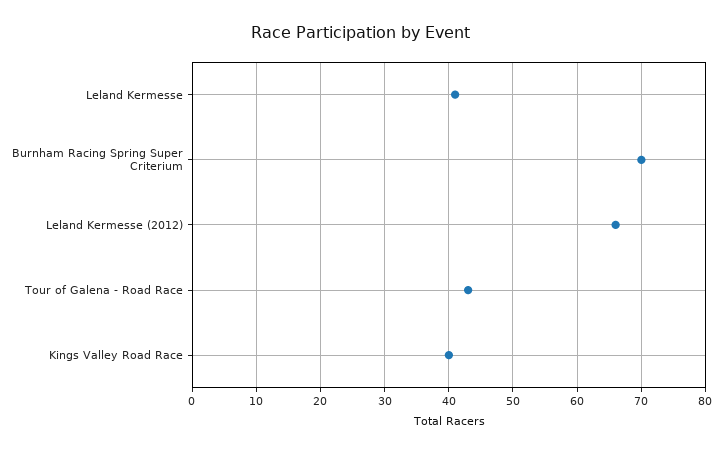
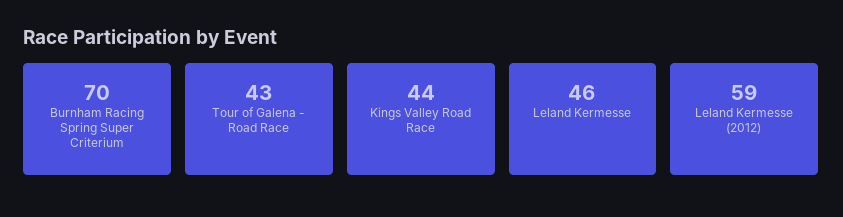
Leland Kermesse: 41 -> 46
Leland Kermesse (2012): 66 -> 59
Kings Valley Road Race: 40 -> 44

